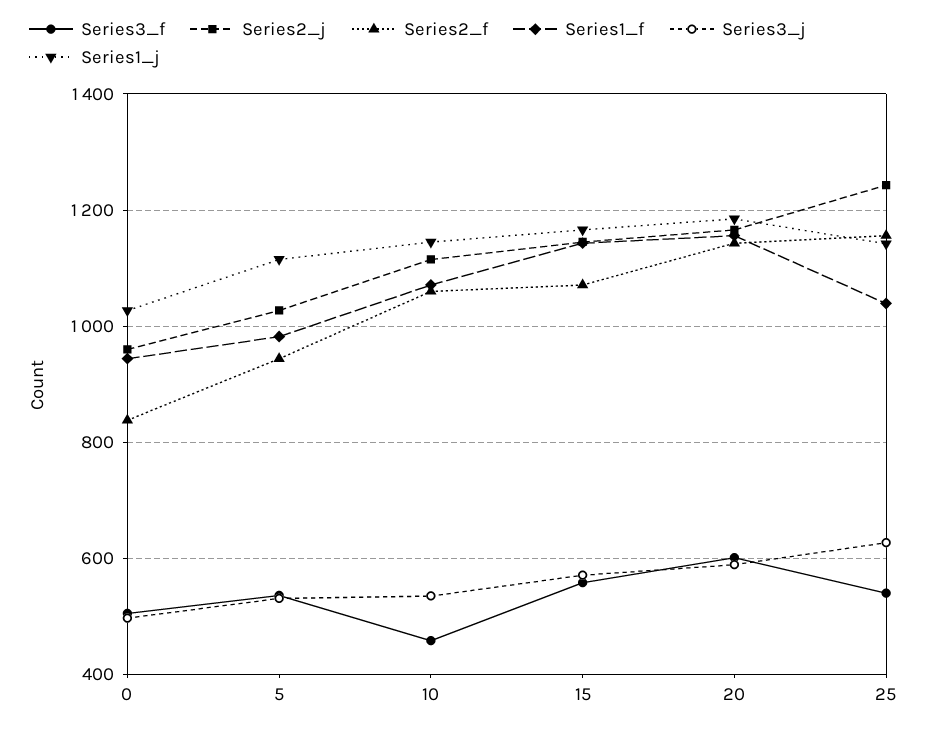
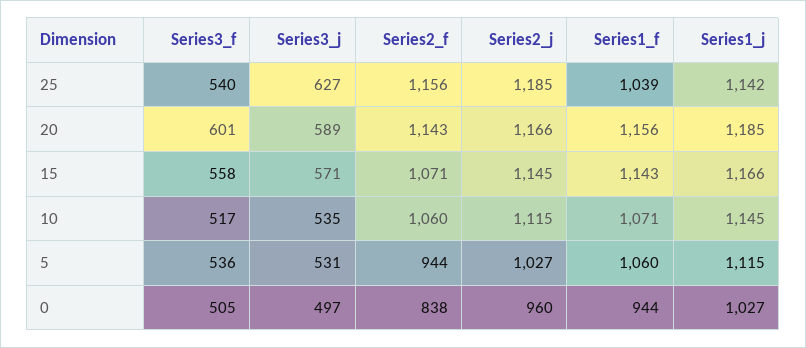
Series1_f, 5: 980 -> 1060
Series3_f, 10: 460 -> 517
Series2_j, 25: 1240 -> 1185

